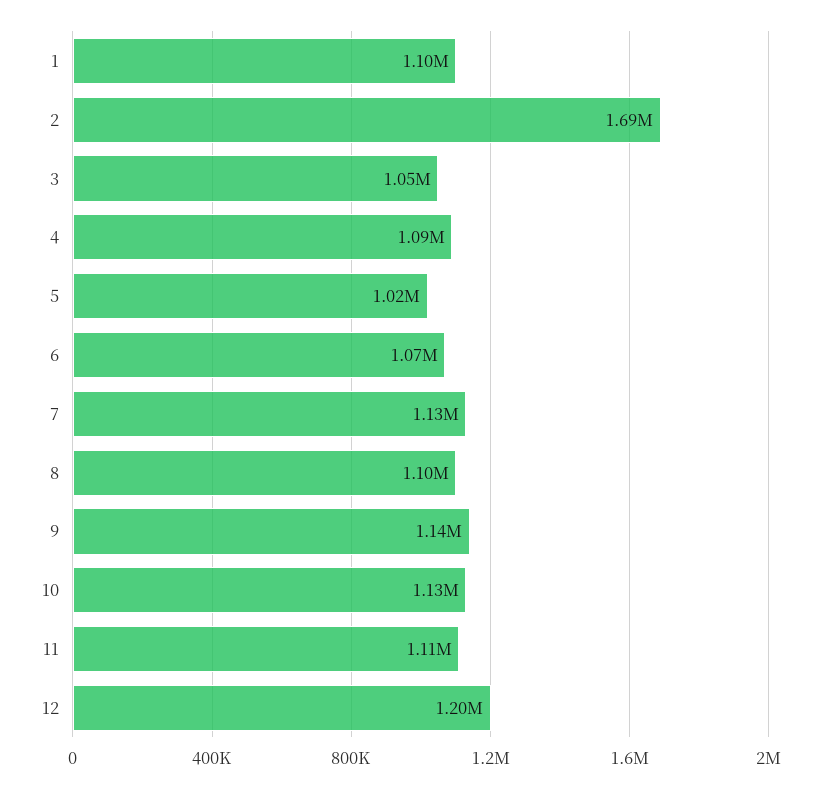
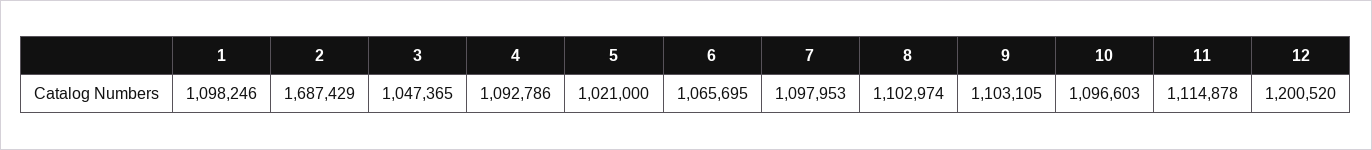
7: 1130000 -> 1097953
9: 1140000 -> 1103105
10: 1130000 -> 1096603

